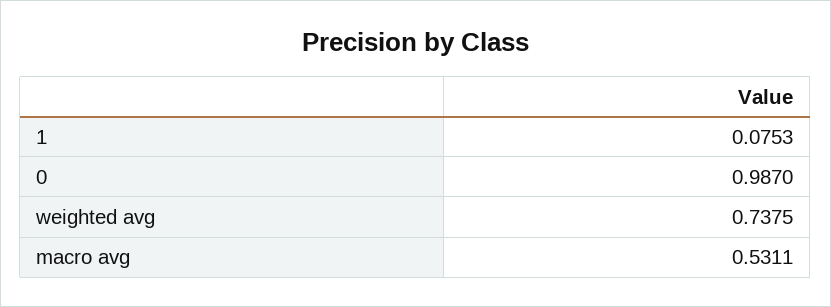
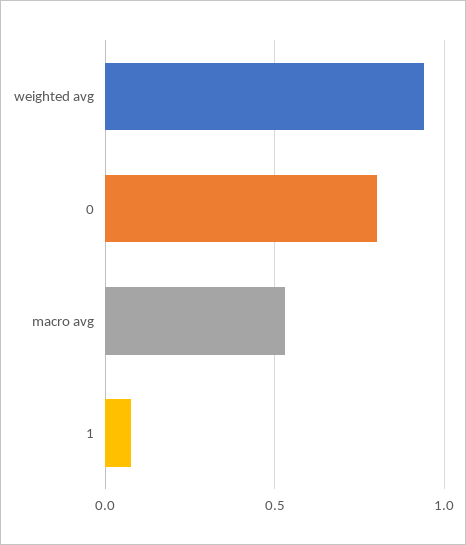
0: 0.987 -> 0.8
weighted avg: 0.7375 -> 0.95

